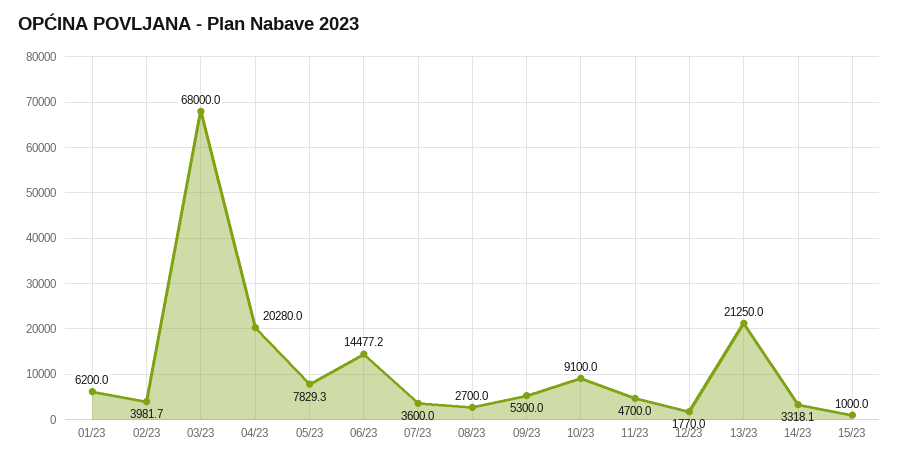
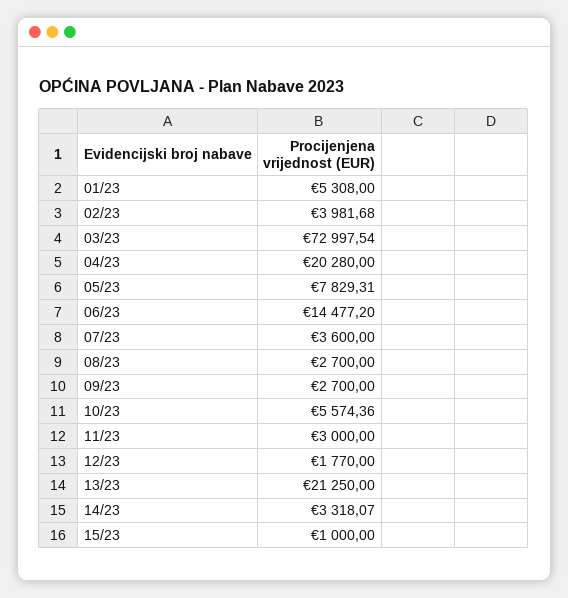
01/23: 6200 -> 5308
03/23: 68000 -> 72997.54
09/23: 5300 -> 2700
10/23: 9100 -> 5574.36
11/23: 4700 -> 3000

